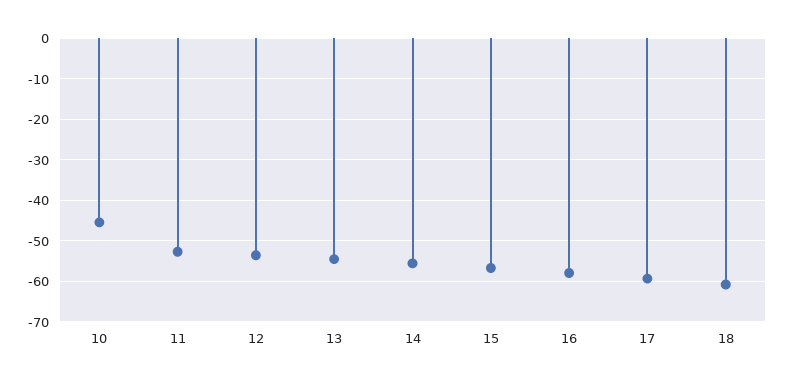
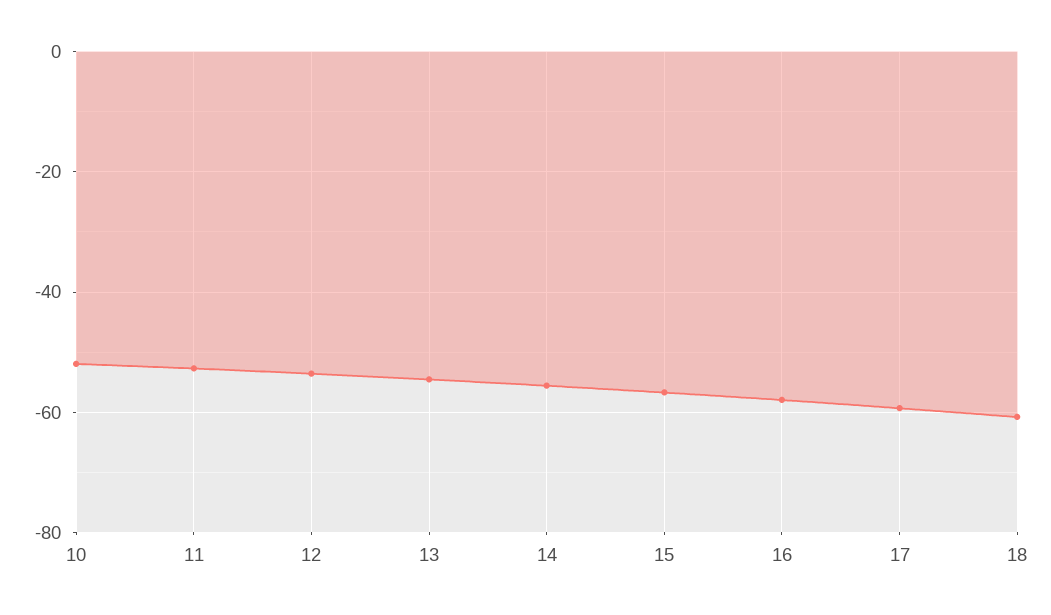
10: -46 -> -52

